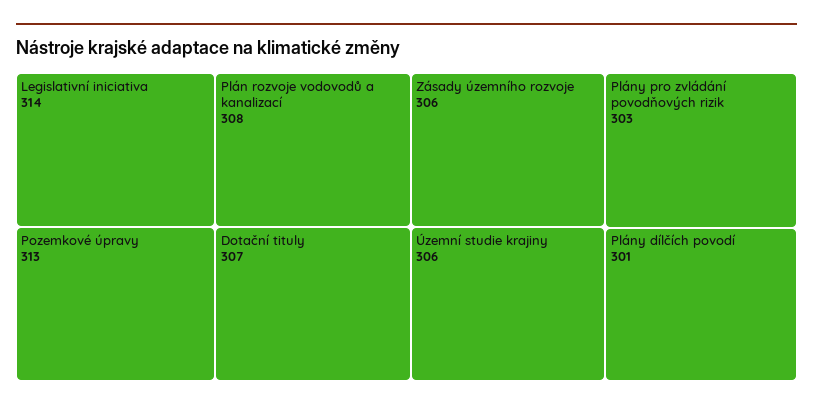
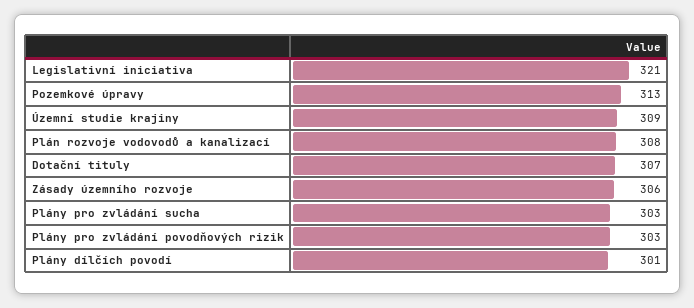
Legislativní iniciativa: 314 -> 321
Územní studie krajiny: 306 -> 309
Plány pro zvládání sucha: none -> 303

